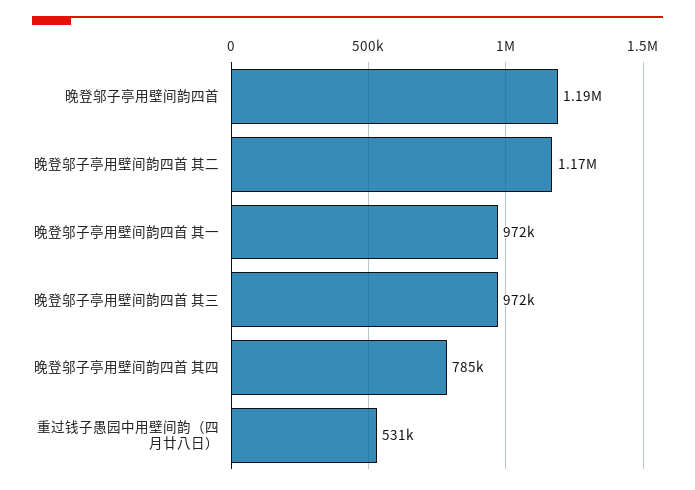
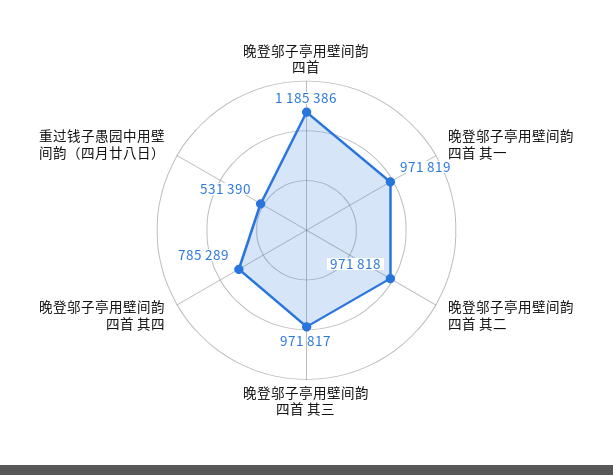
晚登邬子亭用壁间韵四首 其二: 1170000 -> 971818

